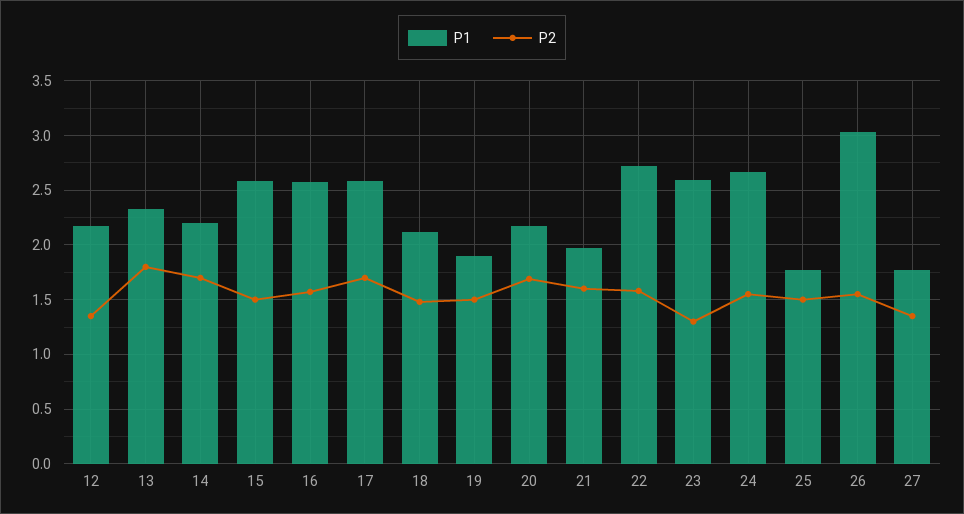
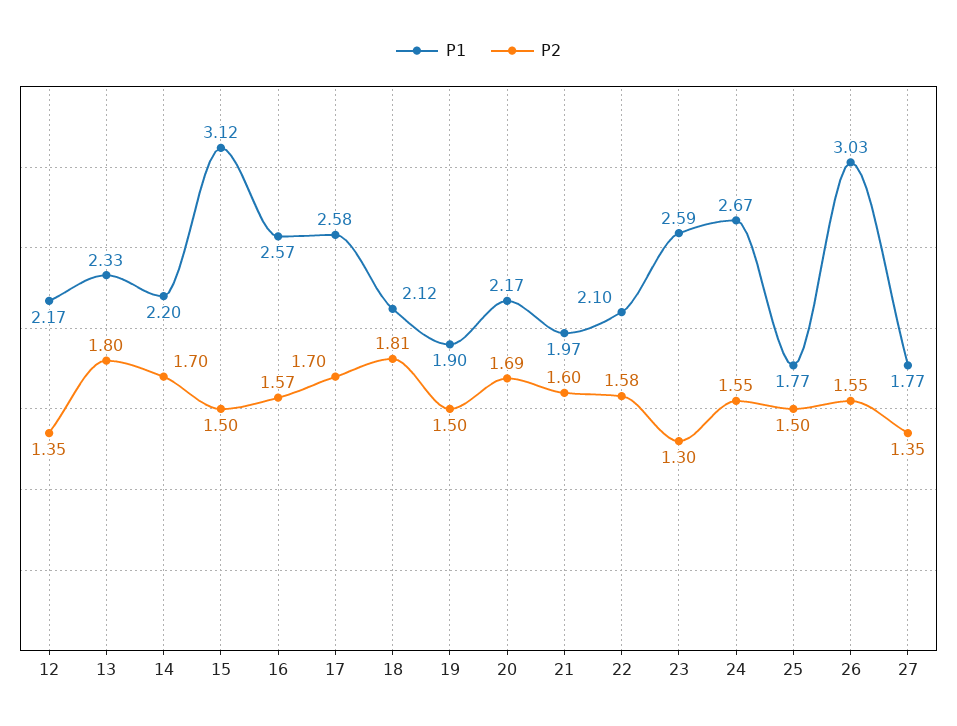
P1, 15: 2.6 -> 3.12
P2, 18: 1.5 -> 1.81
P1, 22: 2.7 -> 2.1

